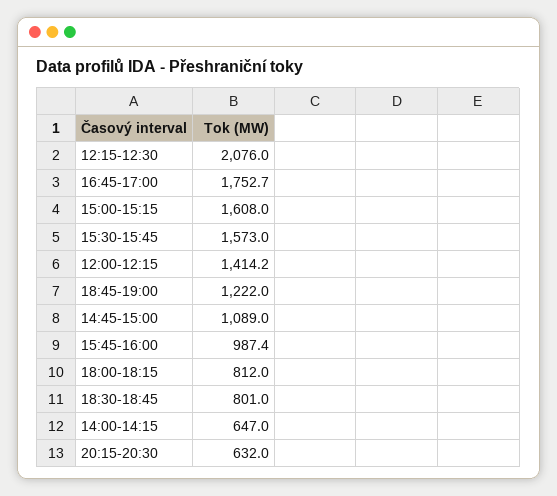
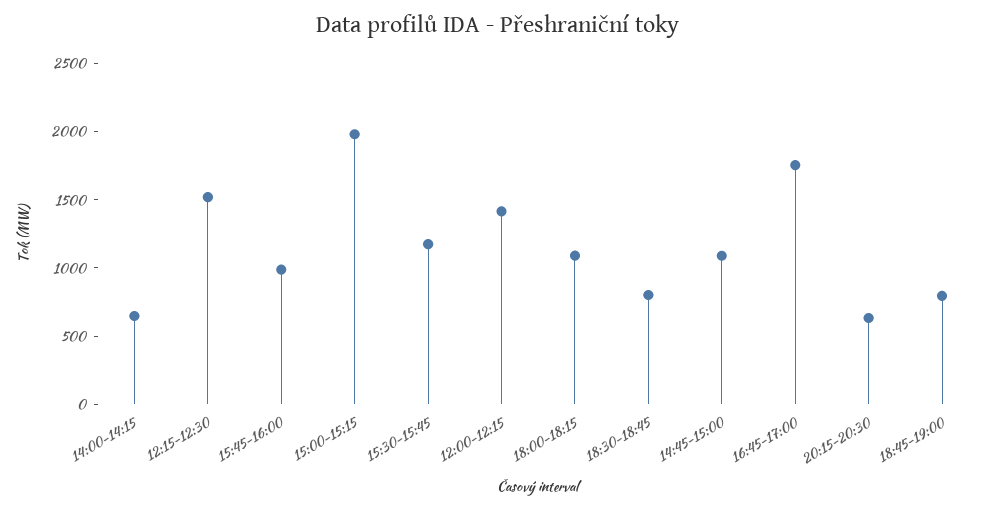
12:15-12:30: 2076 -> 1500
15:00-15:15: 1608 -> 2000
15:30-15:45: 1573 -> 1200
18:45-19:00: 1222 -> 800
18:00-18:15: 812 -> 1100

